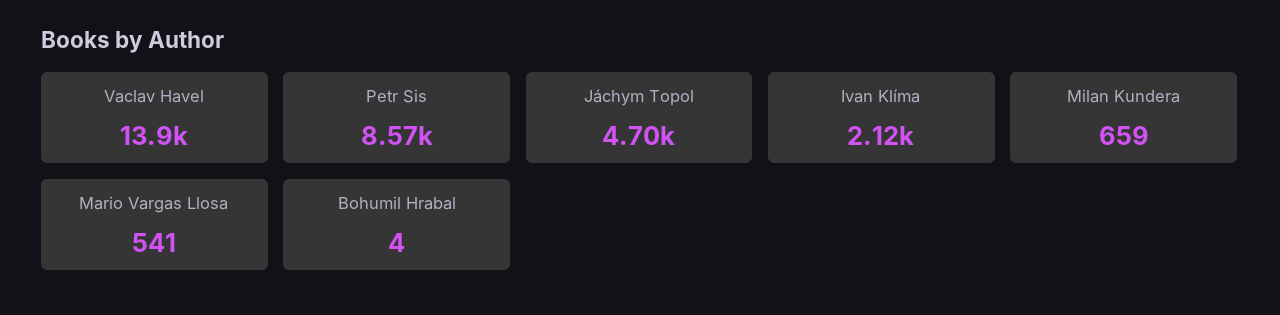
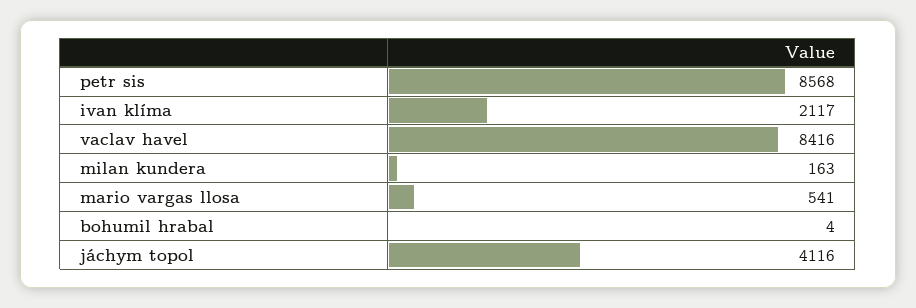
Vaclav Havel: 13900 -> 8416
Jáchym Topol: 4700 -> 4116
Milan Kundera: 659 -> 163

